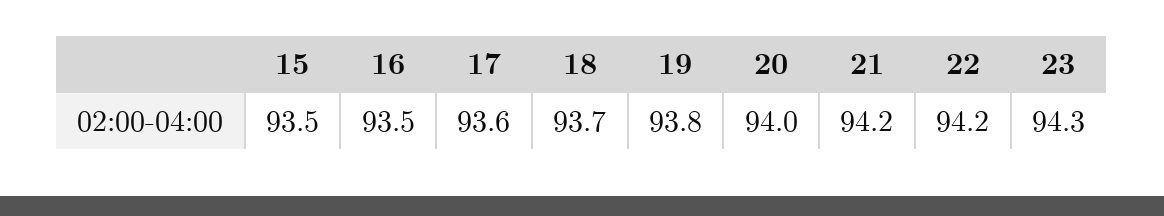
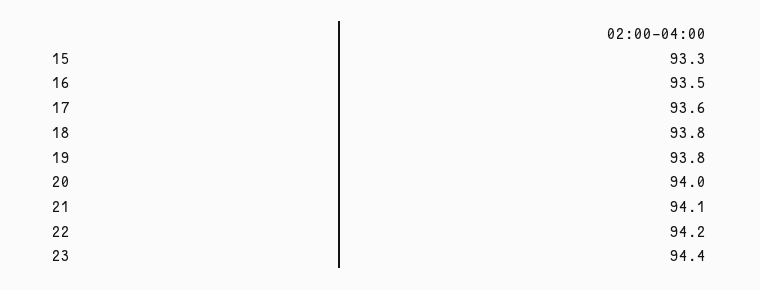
15: 93.5 -> 93.3
18: 93.7 -> 93.8
21: 94.2 -> 94.1
23: 94.3 -> 94.4

